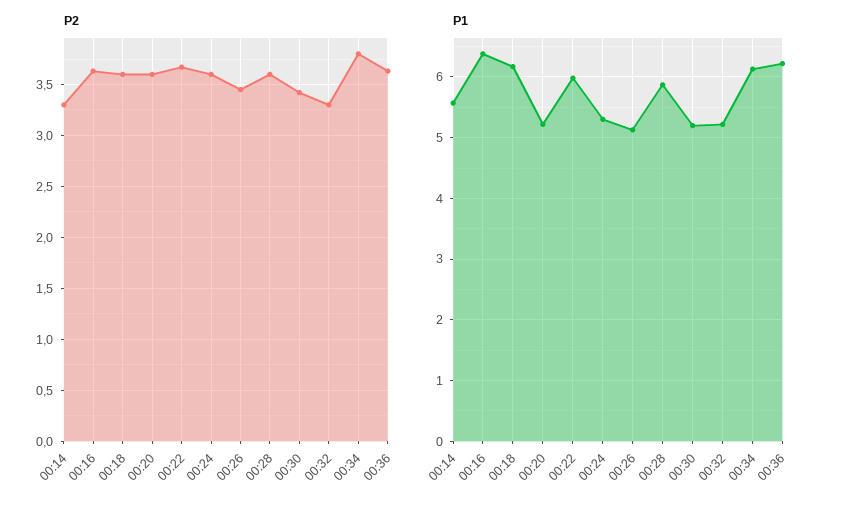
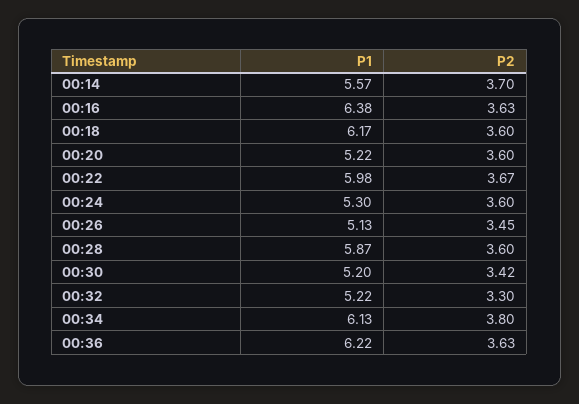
P2, 00:14: 3.3 -> 3.7

